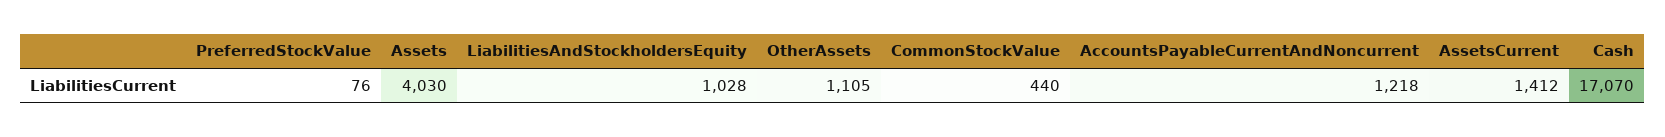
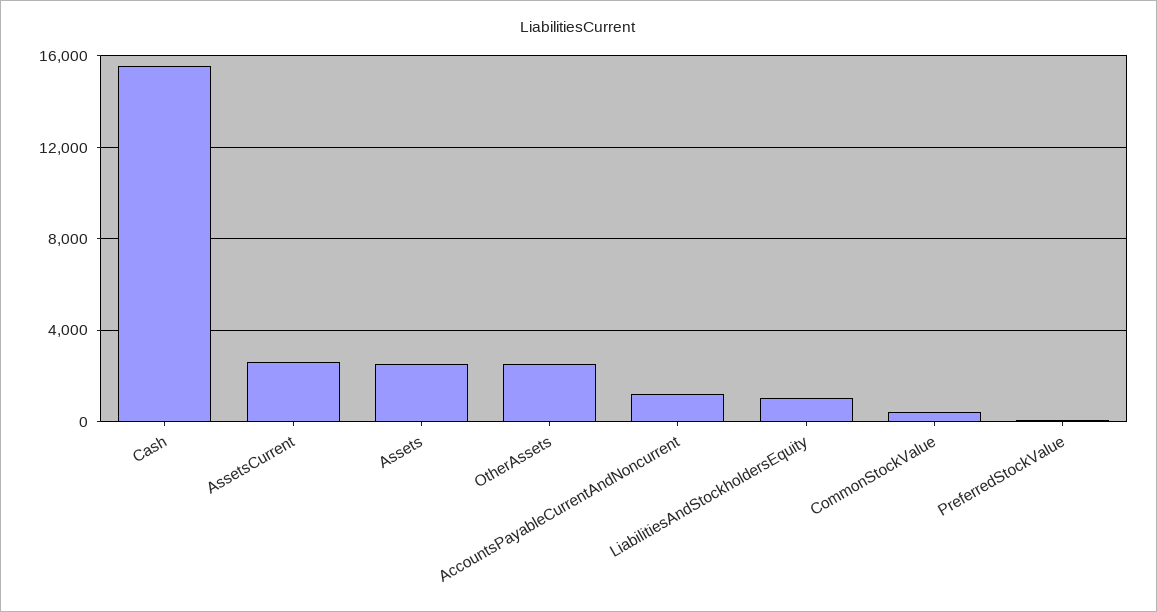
Assets: 4030 -> 2500
OtherAssets: 1105 -> 2500
AssetsCurrent: 1412 -> 2500
Cash: 17070 -> 15500

